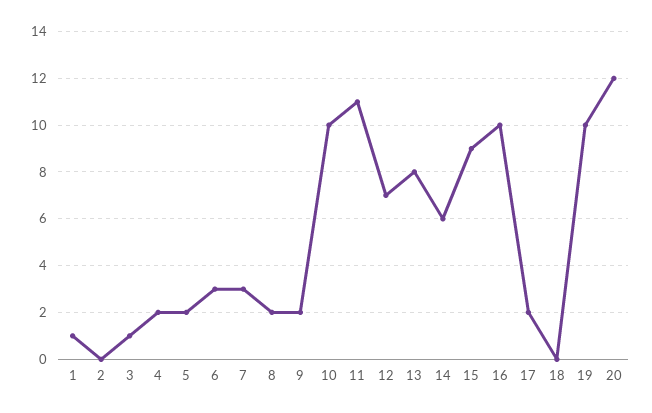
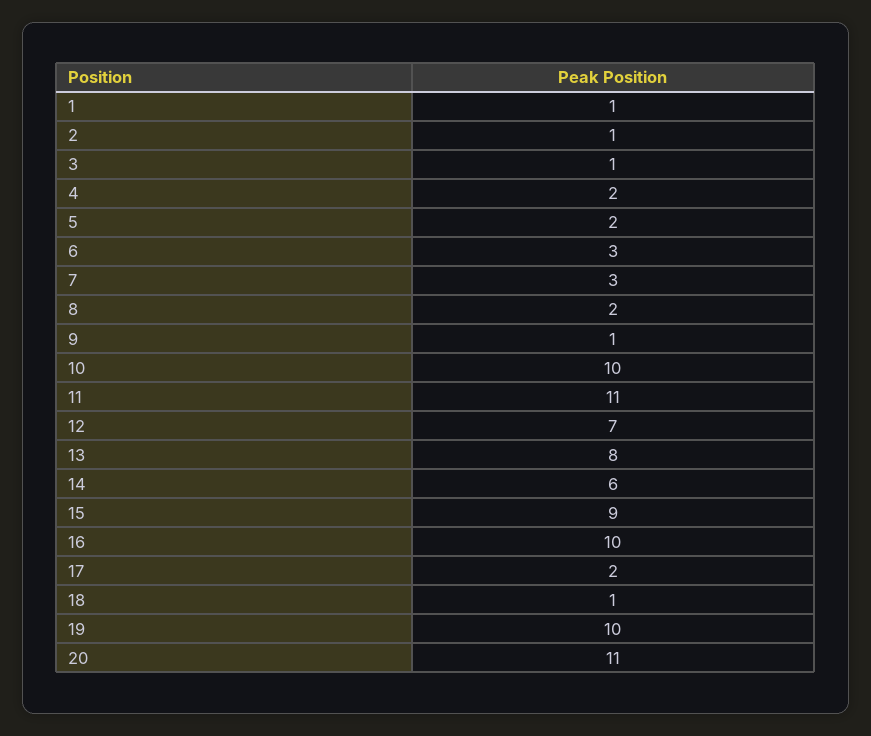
2: 0 -> 1
9: 2 -> 1
18: 0 -> 1
20: 12 -> 11

